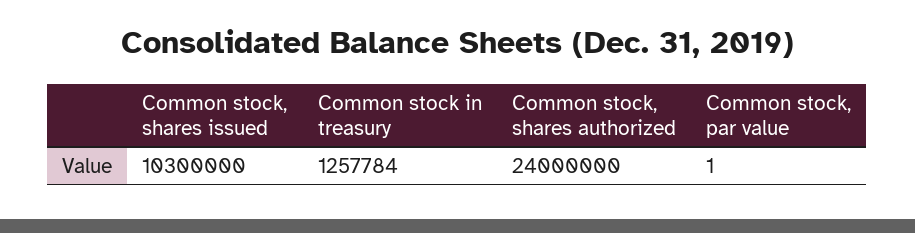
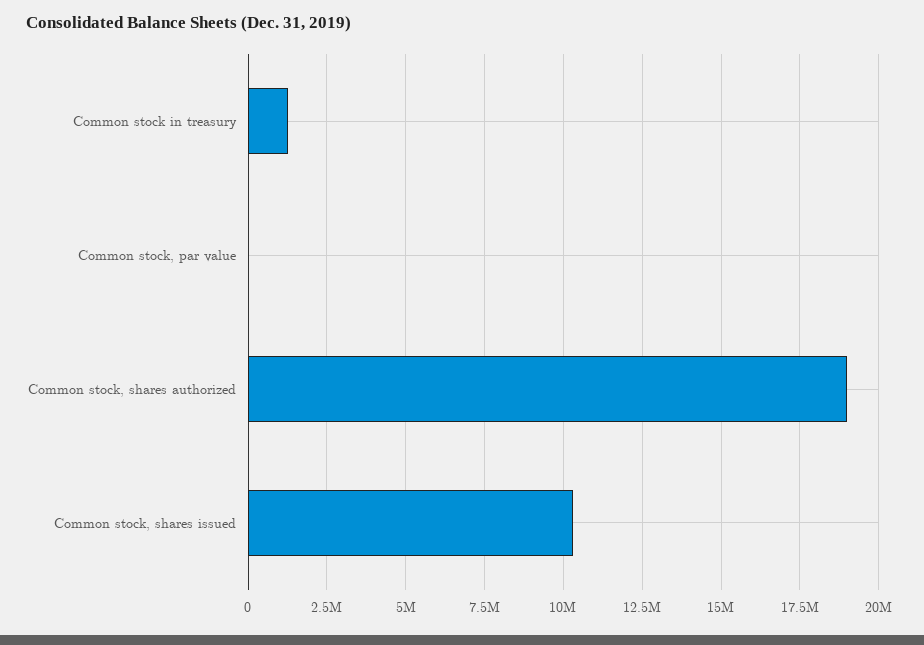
Common stock, shares authorized: 24000000 -> 19000000

